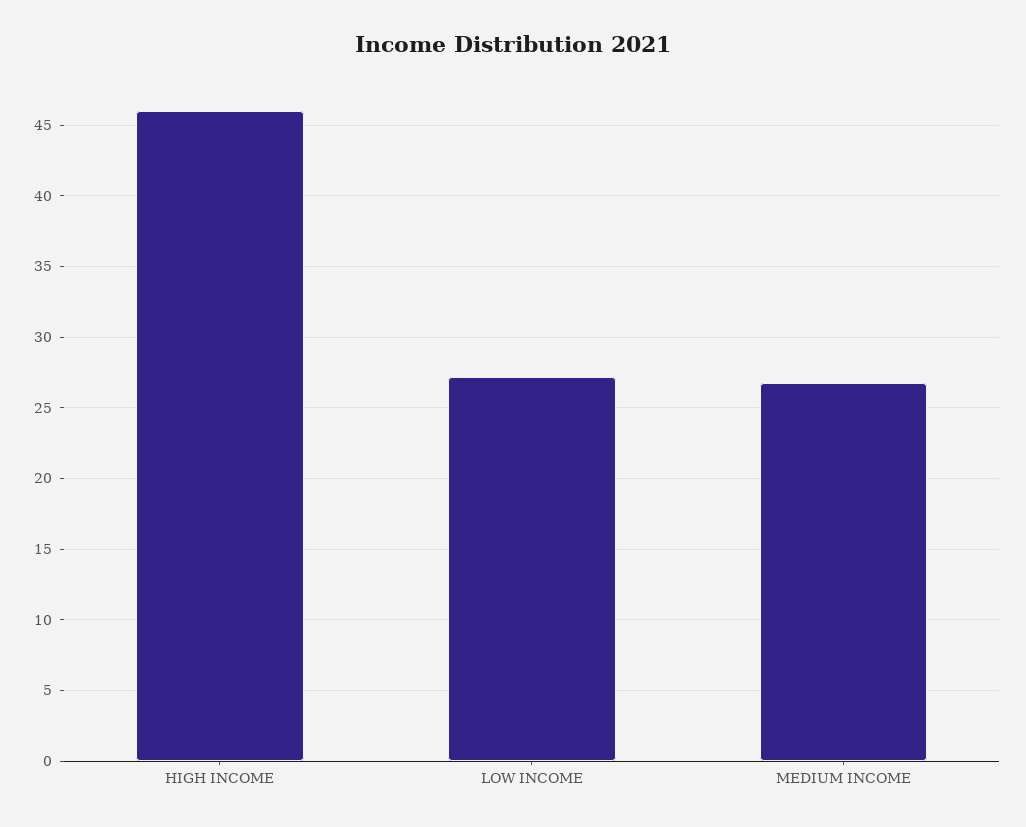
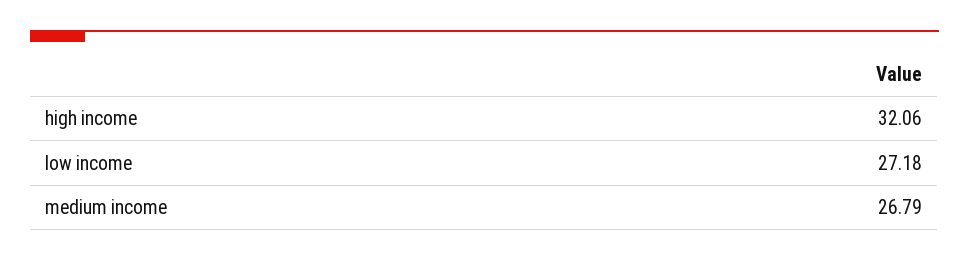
HIGH INCOME: 46 -> 32.06

